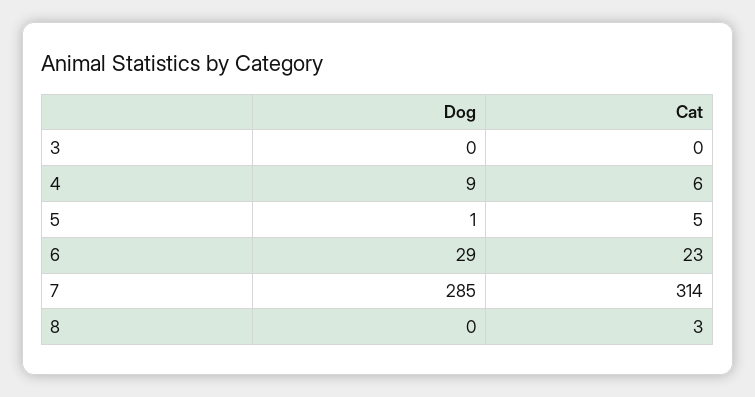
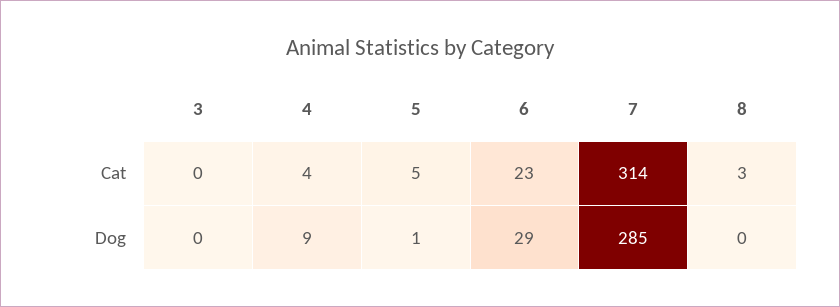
Cat, 4: 6 -> 4

